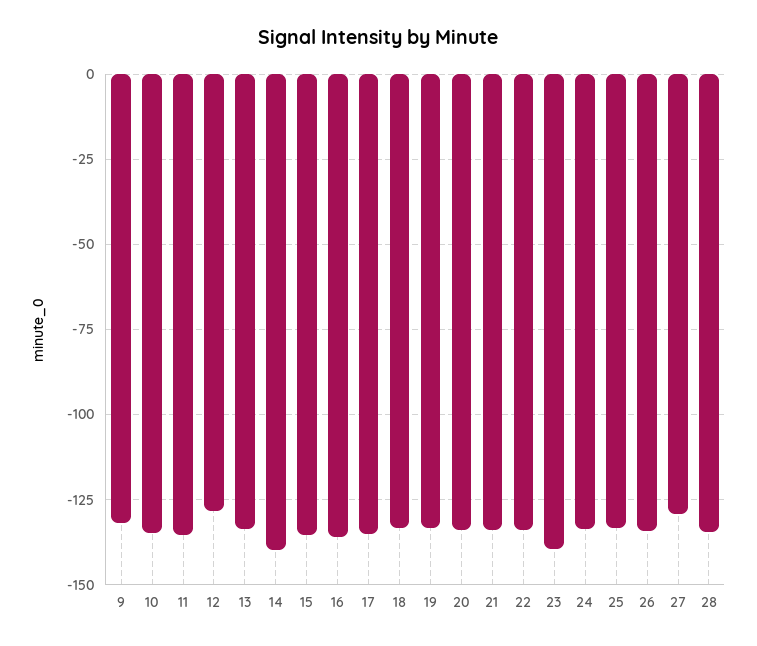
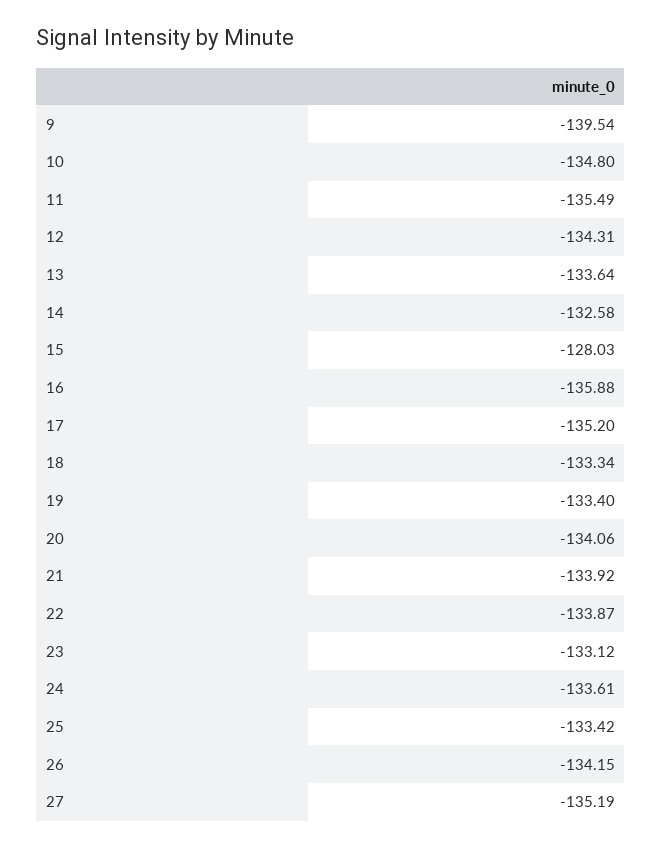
9: -132.5 -> -139.54
12: -127.5 -> -134.31
14: -140 -> -132.58
15: -135 -> -128.03
23: -140 -> -133.12
27: -130 -> -135.19
28: -135 -> none

